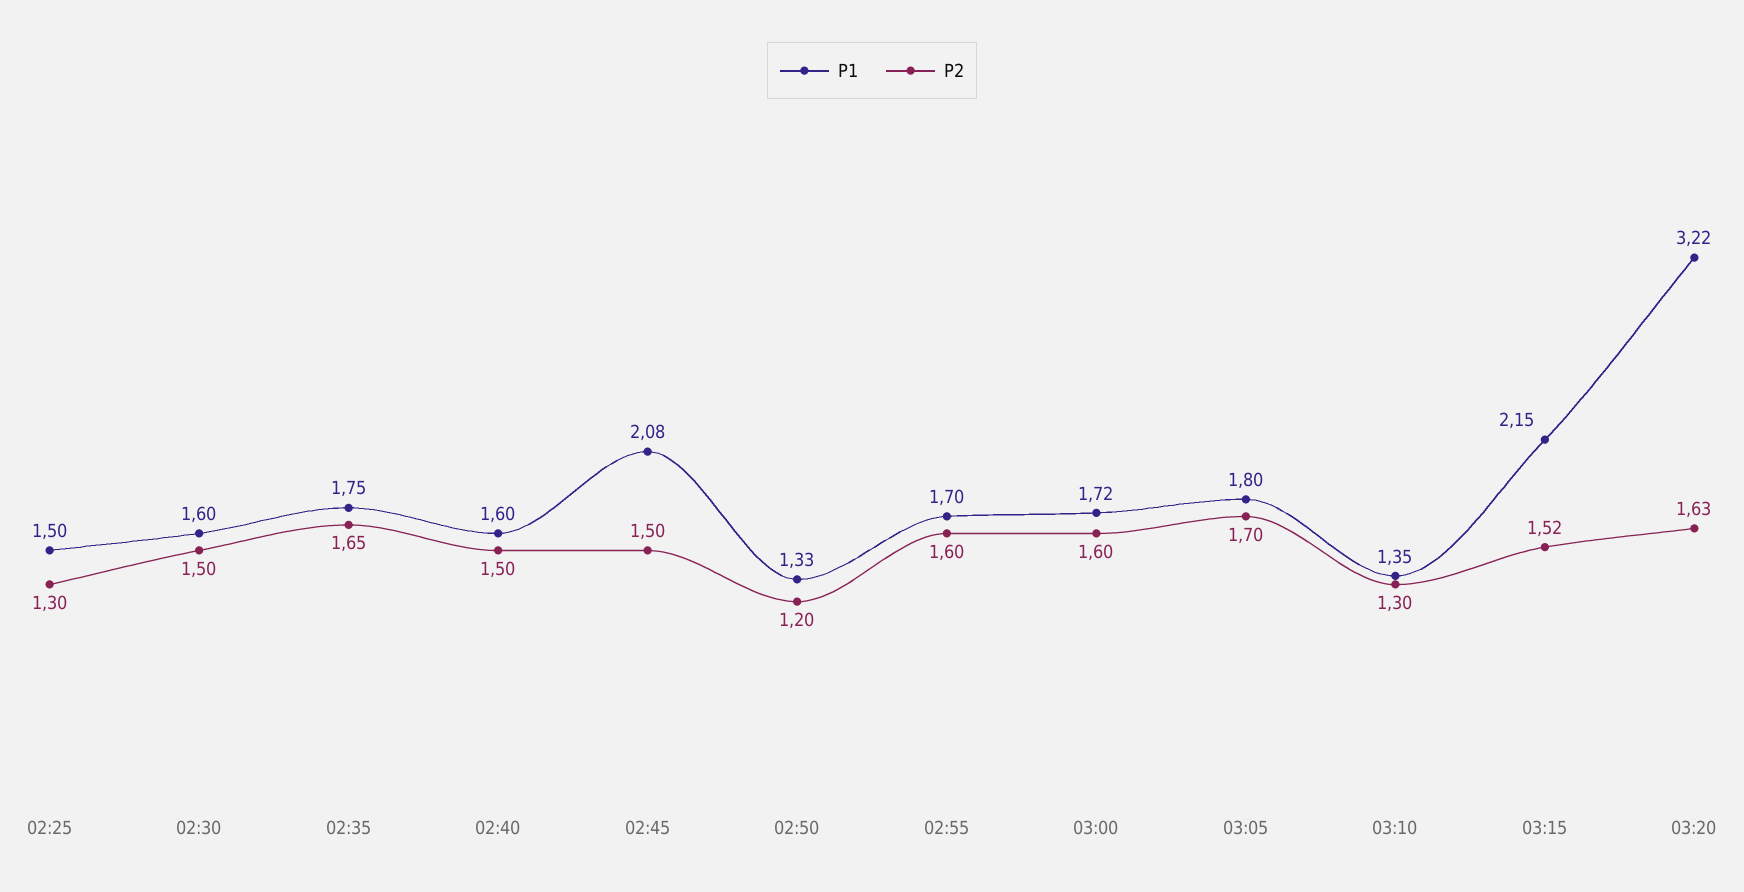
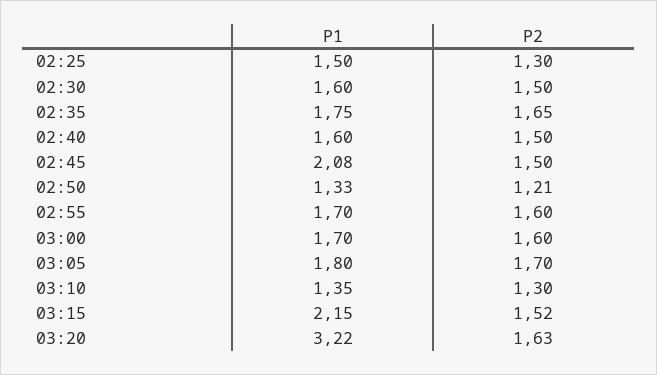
P2, 02:50: 1.2 -> 1.21
P1, 03:00: 1.72 -> 1.7

